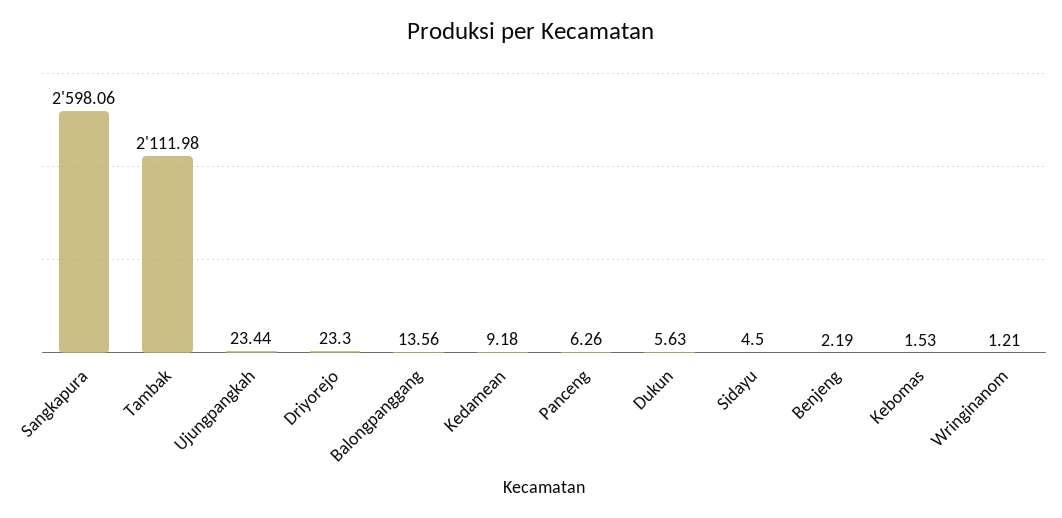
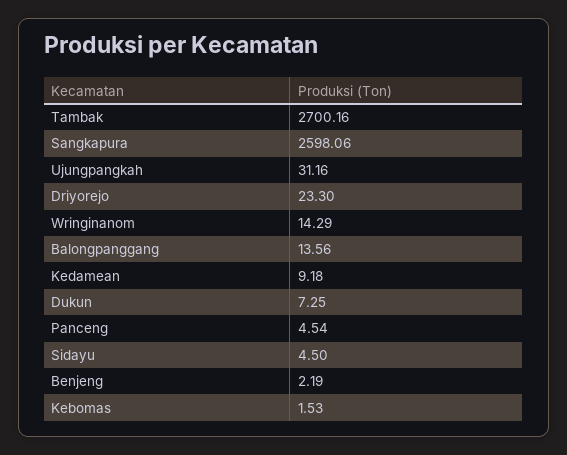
Tambak: 2111.98 -> 2700.16
Ujungpangkah: 23.44 -> 31.16
Panceng: 6.26 -> 4.54
Dukun: 5.63 -> 7.25
Wringinanom: 1.21 -> 14.29

